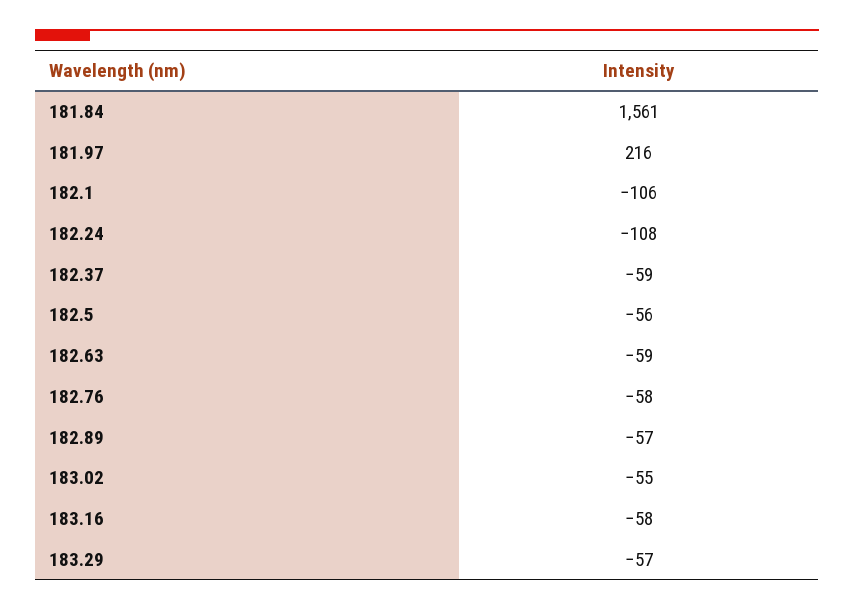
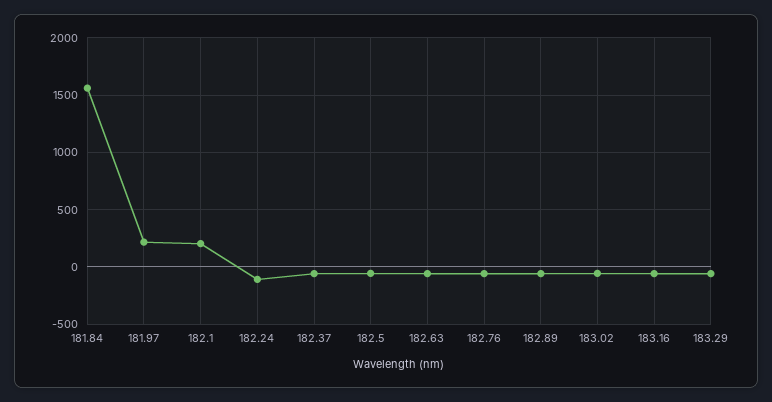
182.1: -106 -> 200

